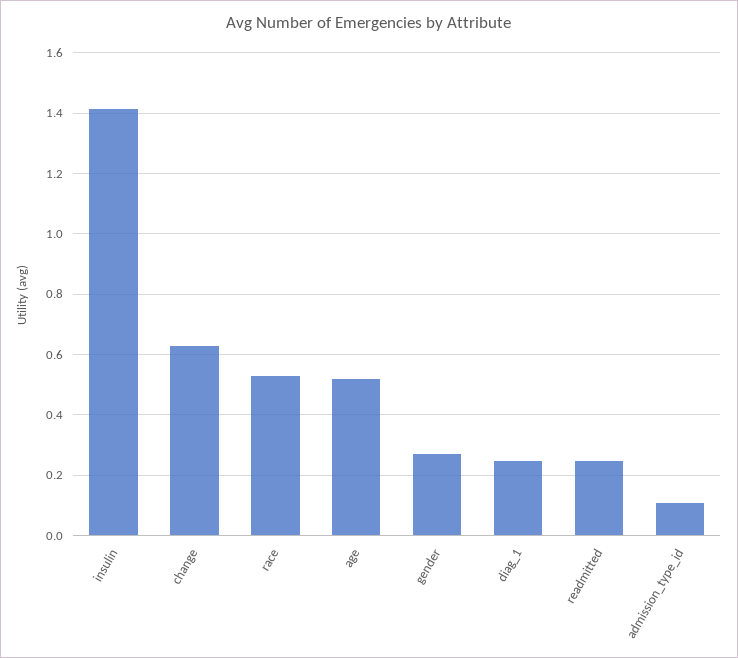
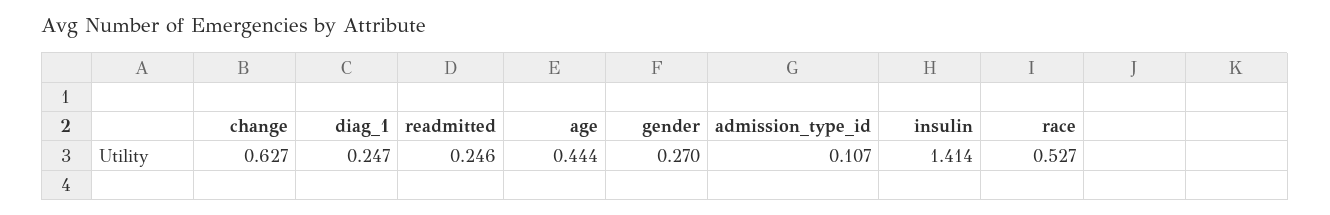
age: 0.52 -> 0.444

